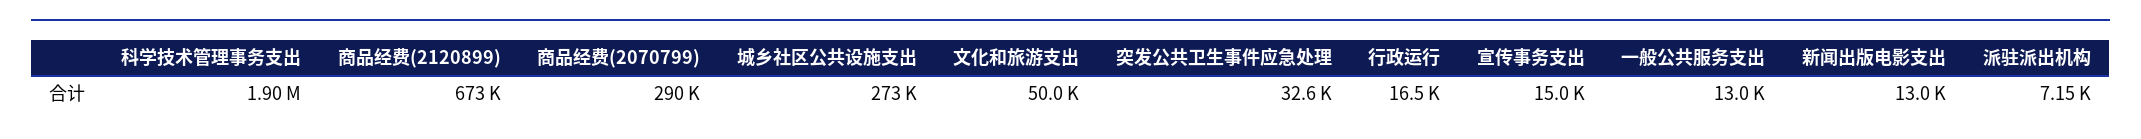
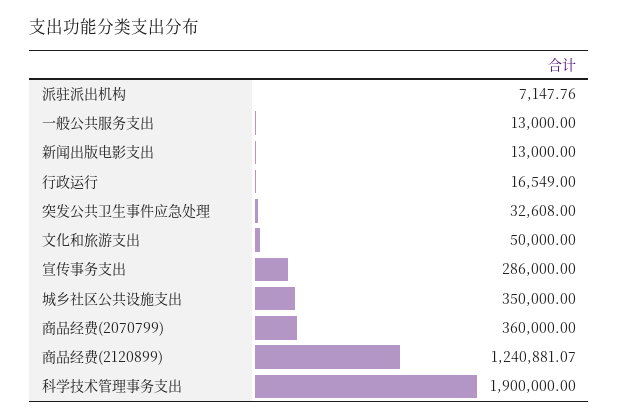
商品经费(2120899): 673000 -> 1240881.07
商品经费(2070799): 290000 -> 360000
城乡社区公共设施支出: 273000 -> 350000
宣传事务支出: 15000 -> 286000

